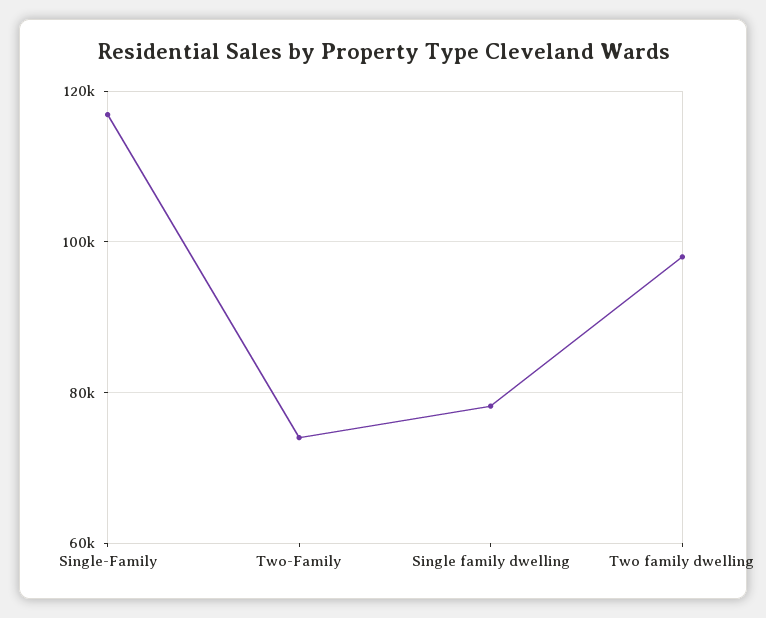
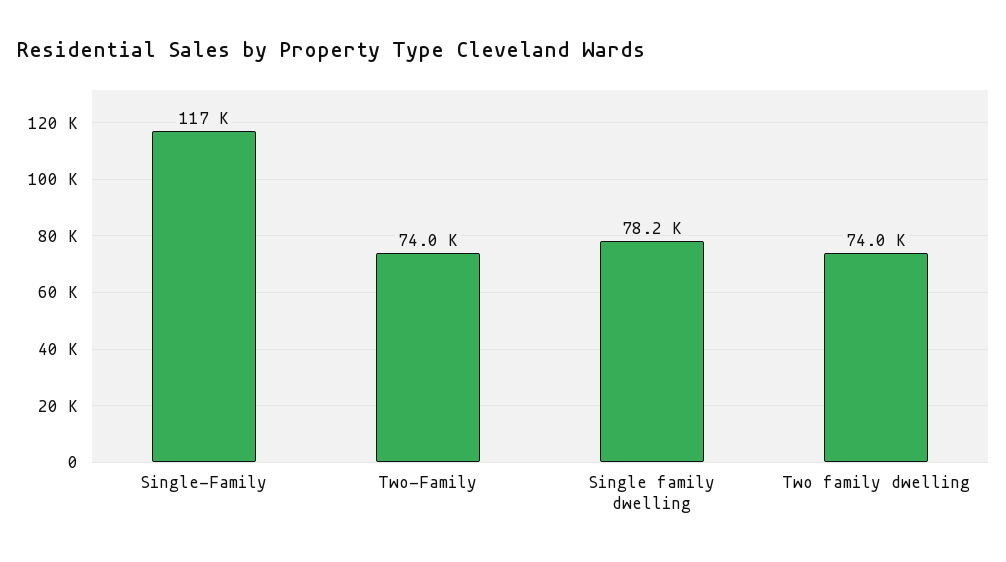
Two family dwelling: 98000 -> 74000

